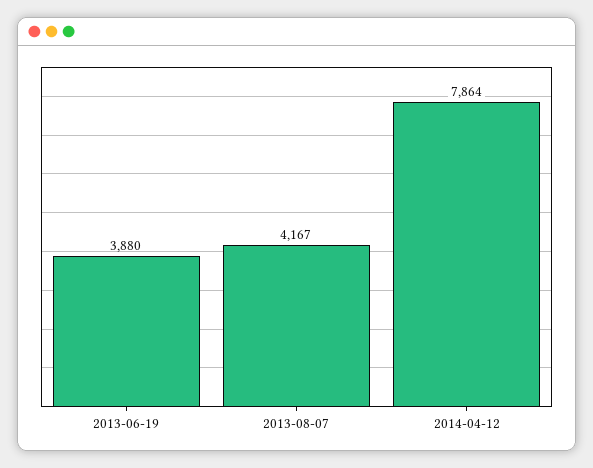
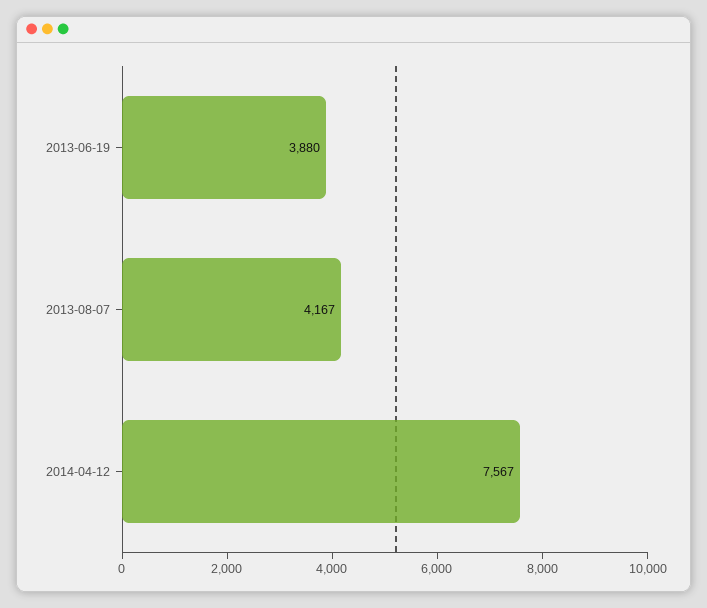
2014-04-12: 7864 -> 7567

